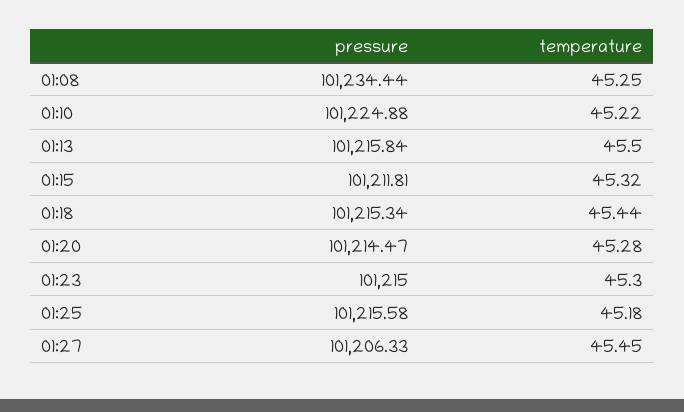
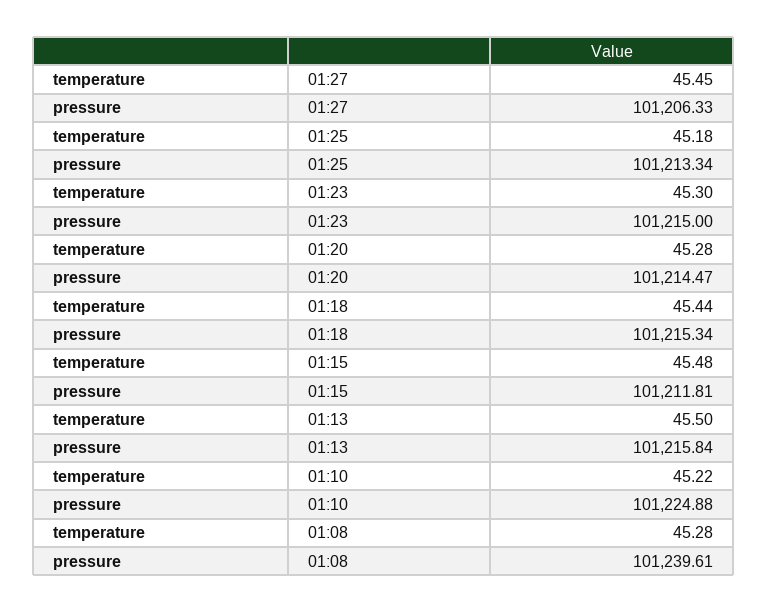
pressure, 01:08: 101234.44 -> 101239.61
temperature, 01:08: 45.25 -> 45.28
temperature, 01:15: 45.32 -> 45.48
pressure, 01:25: 101215.58 -> 101213.34

